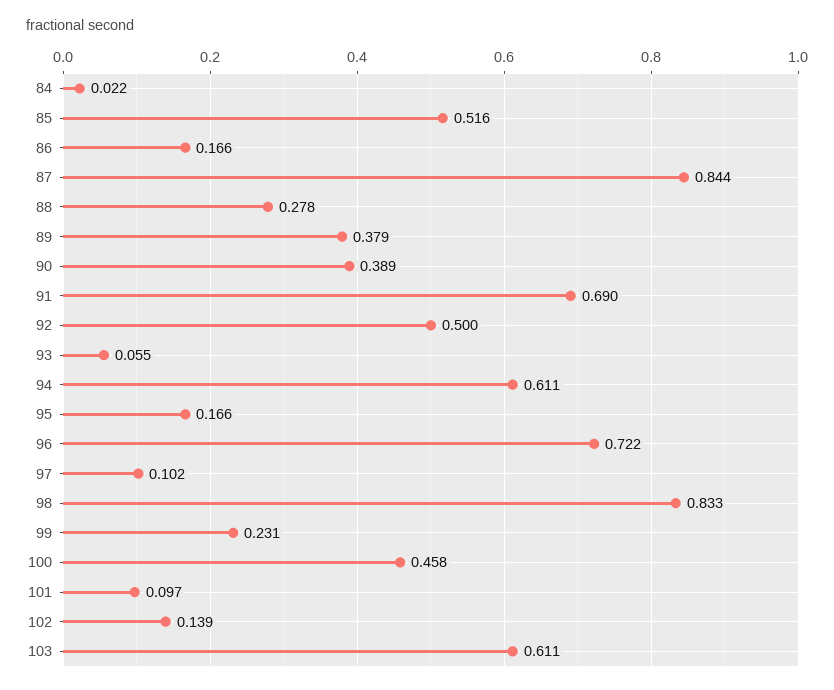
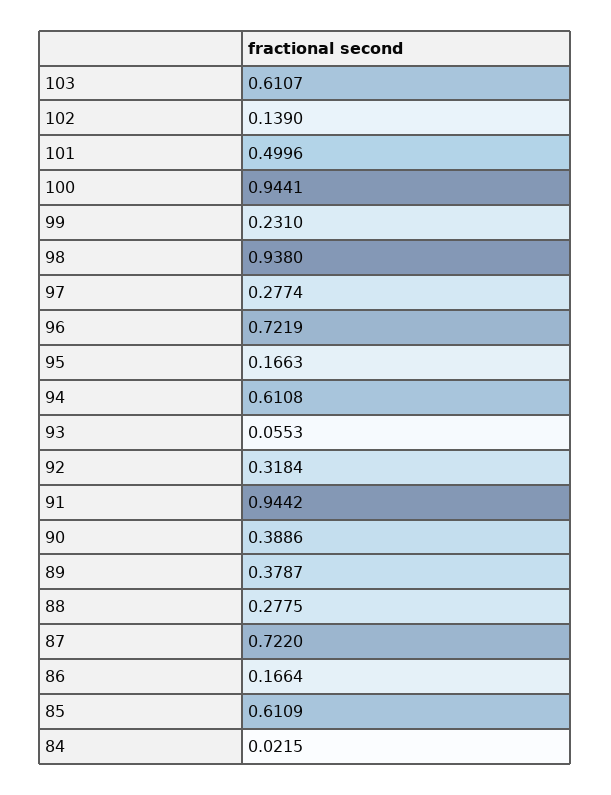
85: 0.516 -> 0.6109
87: 0.844 -> 0.722
91: 0.69 -> 0.9442
92: 0.5 -> 0.3184
97: 0.102 -> 0.2774
98: 0.833 -> 0.938
100: 0.458 -> 0.9441
101: 0.097 -> 0.4996

